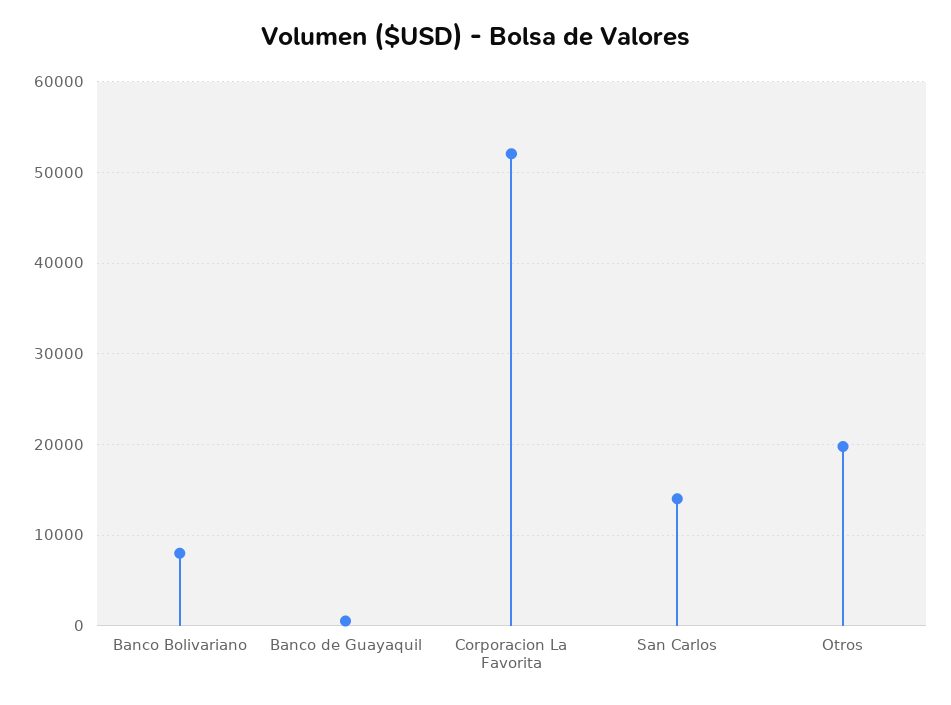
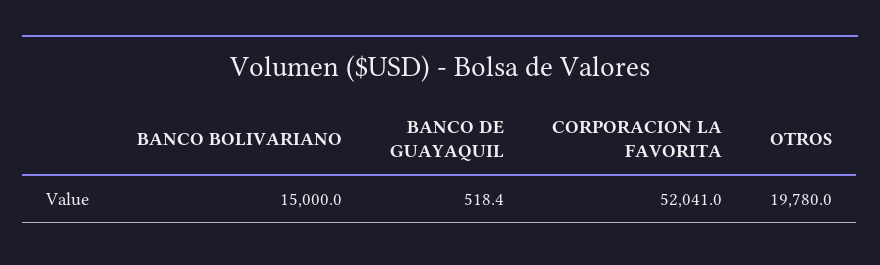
Banco Bolivariano: 8000 -> 15000
San Carlos: 14000 -> none

